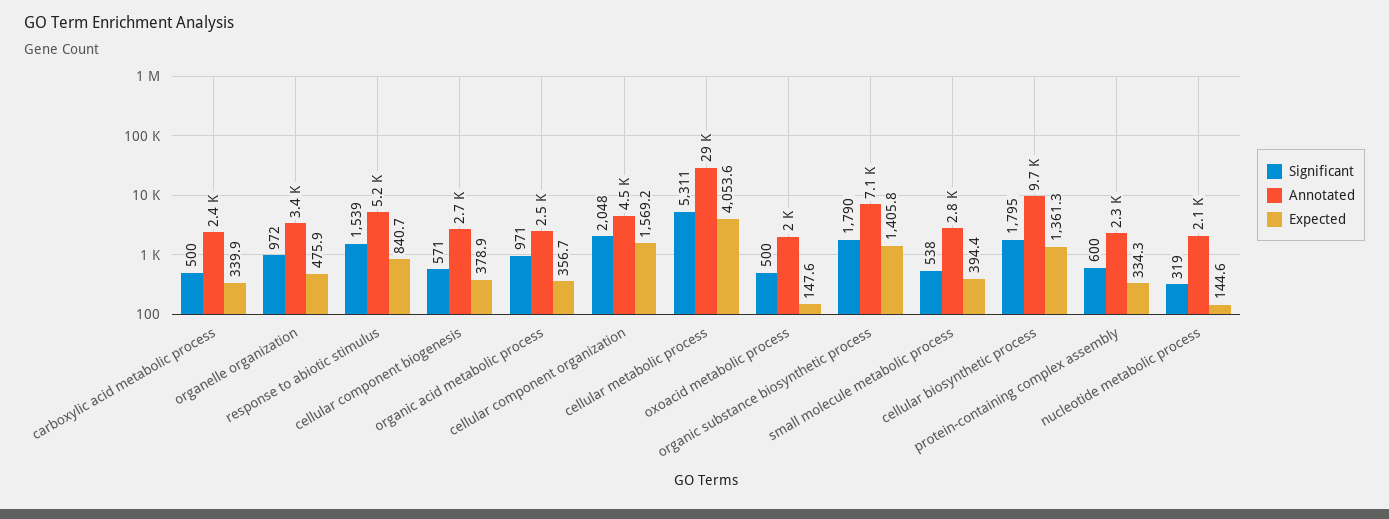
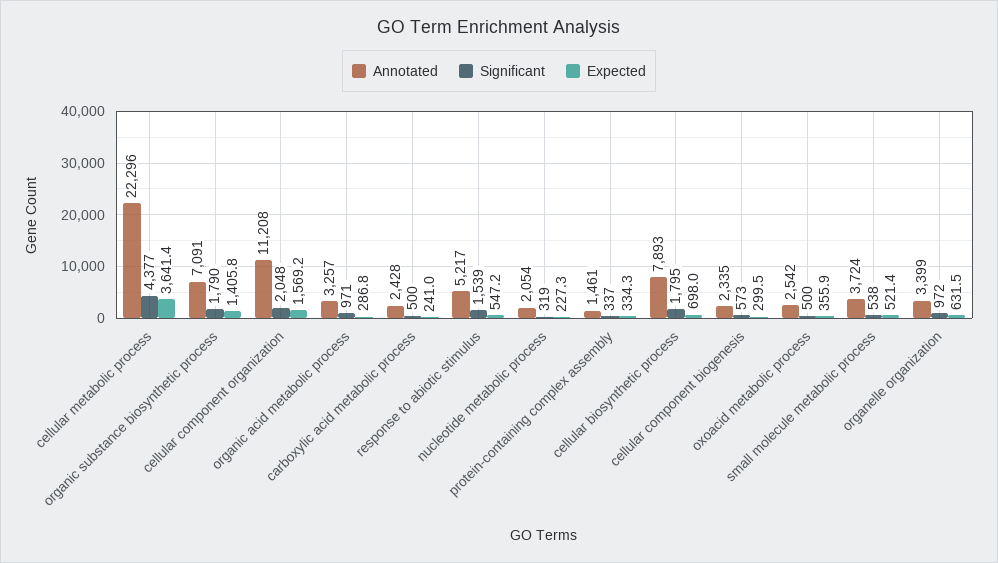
Expected, carboxylic acid metabolic process: 339.9 -> 241
Expected, organelle organization: 475.9 -> 631.5
Expected, response to abiotic stimulus: 840.7 -> 547.2
Significant, cellular component biogenesis: 571 -> 573
Annotated, cellular component biogenesis: 2700 -> 2335
Expected, cellular component biogenesis: 378.9 -> 299.5
Annotated, organic acid metabolic process: 2500 -> 3257
Expected, organic acid metabolic process: 356.7 -> 286.8
Annotated, cellular component organization: 4500 -> 11208
Significant, cellular metabolic process: 5311 -> 4377
Annotated, cellular metabolic process: 29000 -> 22296
Expected, cellular metabolic process: 4053.6 -> 3641.4
Annotated, oxoacid metabolic process: 2000 -> 2542
Expected, oxoacid metabolic process: 147.6 -> 355.9
Annotated, small molecule metabolic process: 2800 -> 3724
Expected, small molecule metabolic process: 394.4 -> 521.4
Annotated, cellular biosynthetic process: 9700 -> 7893
Expected, cellular biosynthetic process: 1361.3 -> 698
Significant, protein-containing complex assembly: 600 -> 337
Annotated, protein-containing complex assembly: 2300 -> 1461
Expected, nucleotide metabolic process: 144.6 -> 227.3

